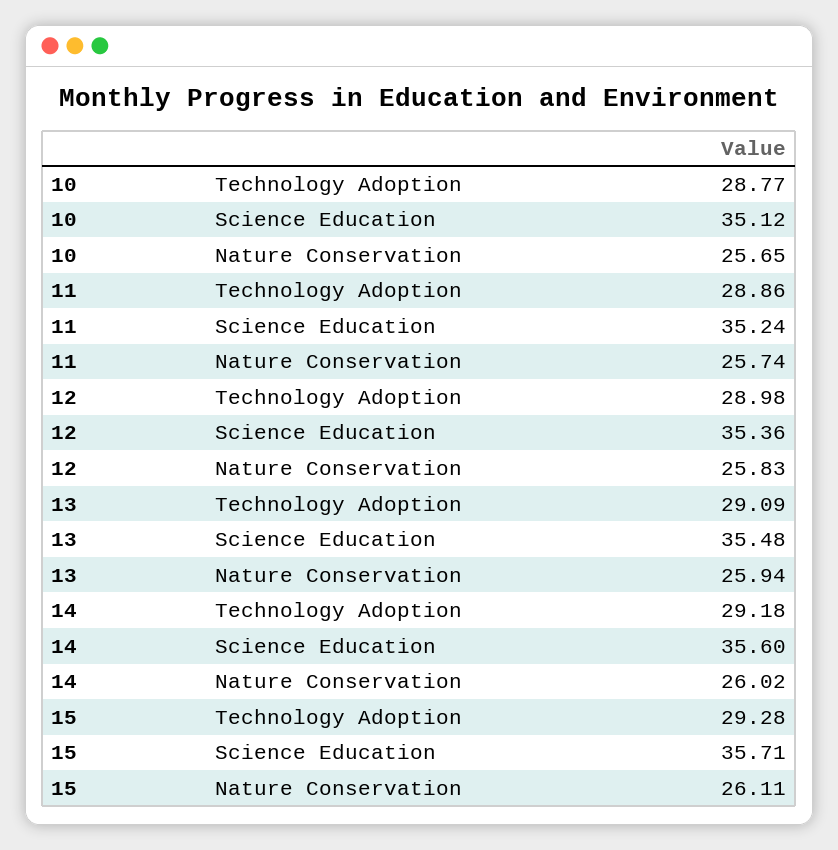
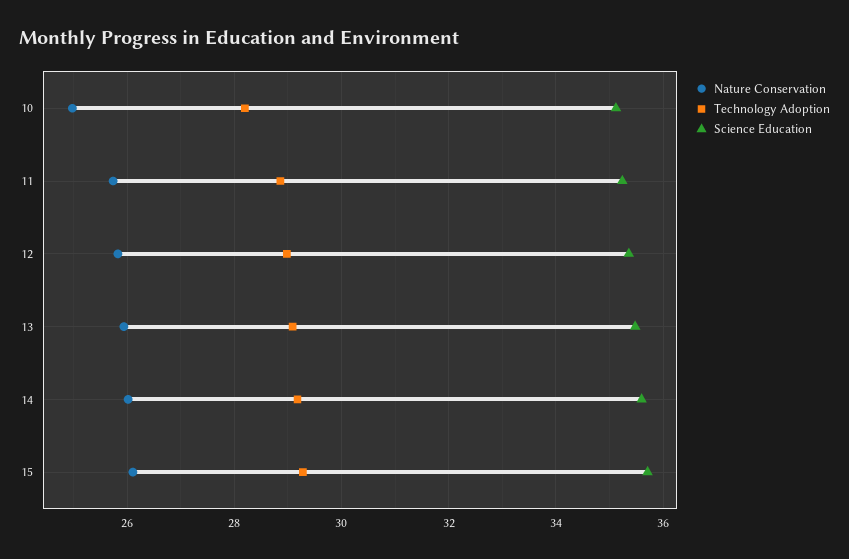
Technology Adoption, 10: 28.77 -> 28.2
Nature Conservation, 10: 25.65 -> 25

